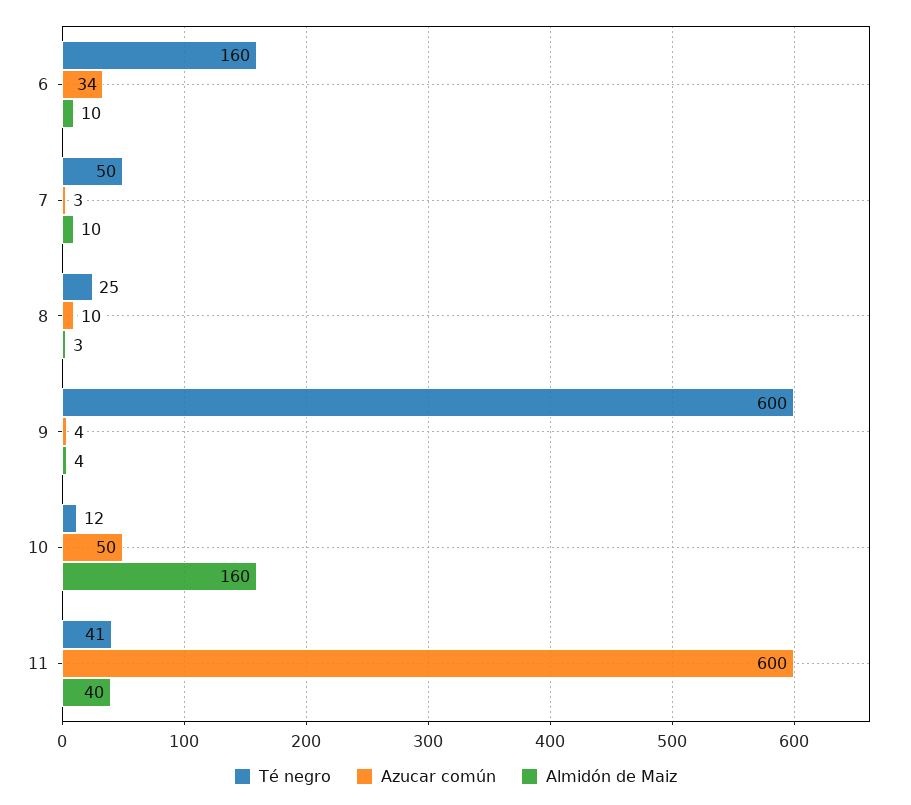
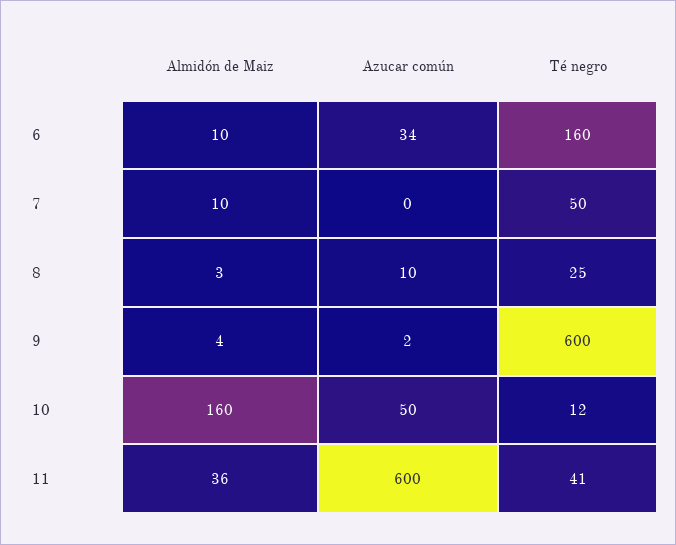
Azucar común, 7: 3 -> 0
Azucar común, 9: 4 -> 2
Almidón de Maiz, 11: 40 -> 36

